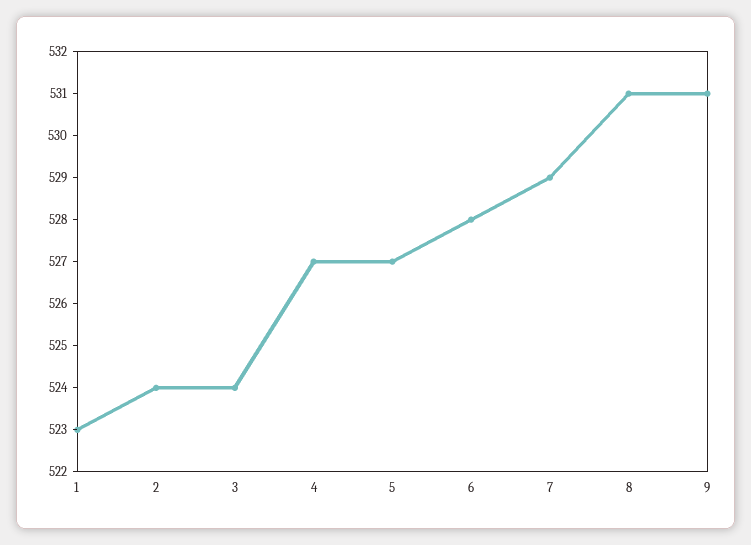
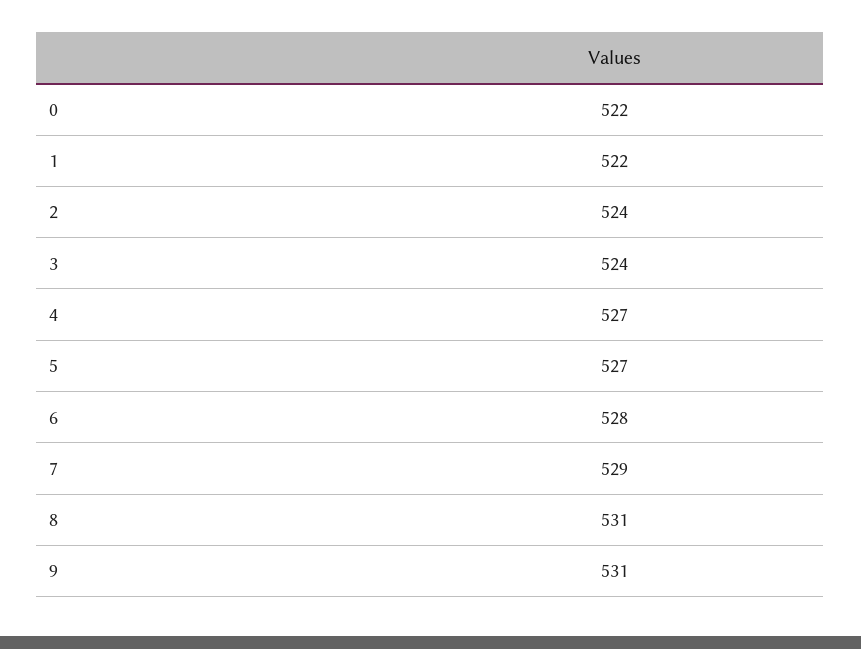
1: 523 -> 522
0: none -> 522

